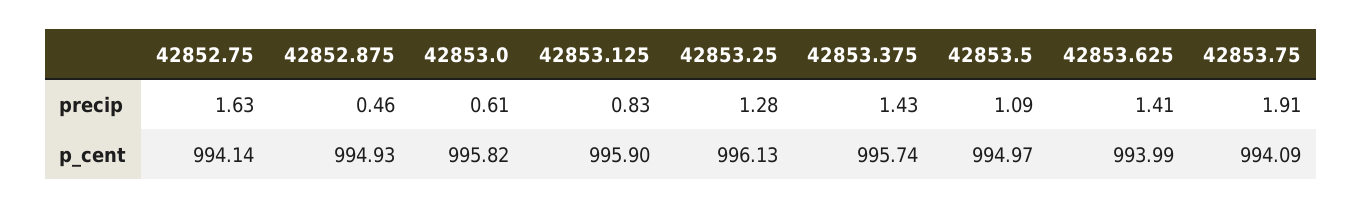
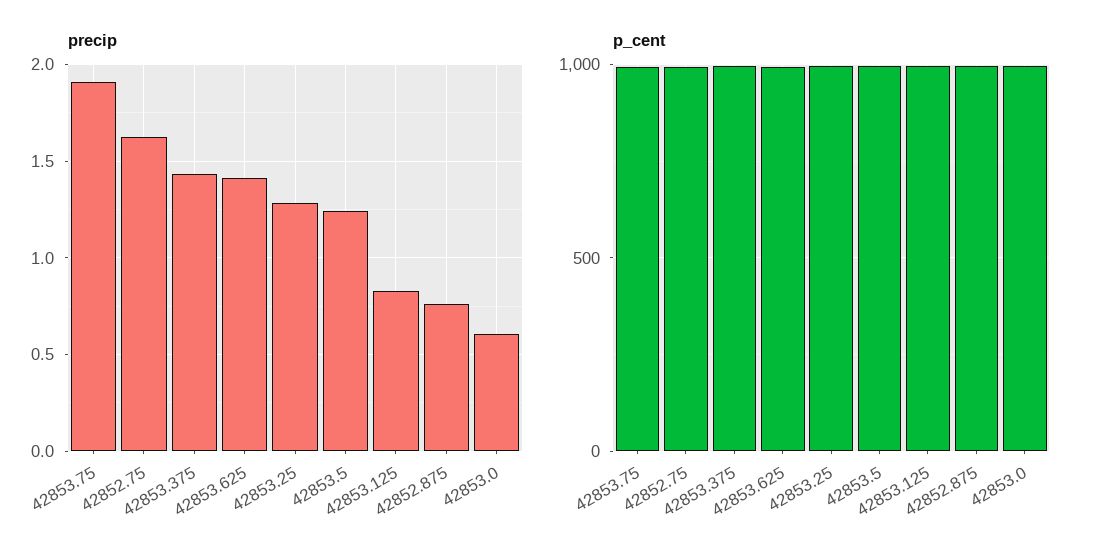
precip, 42852.875: 0.46 -> 0.75
precip, 42853.5: 1.09 -> 1.25

